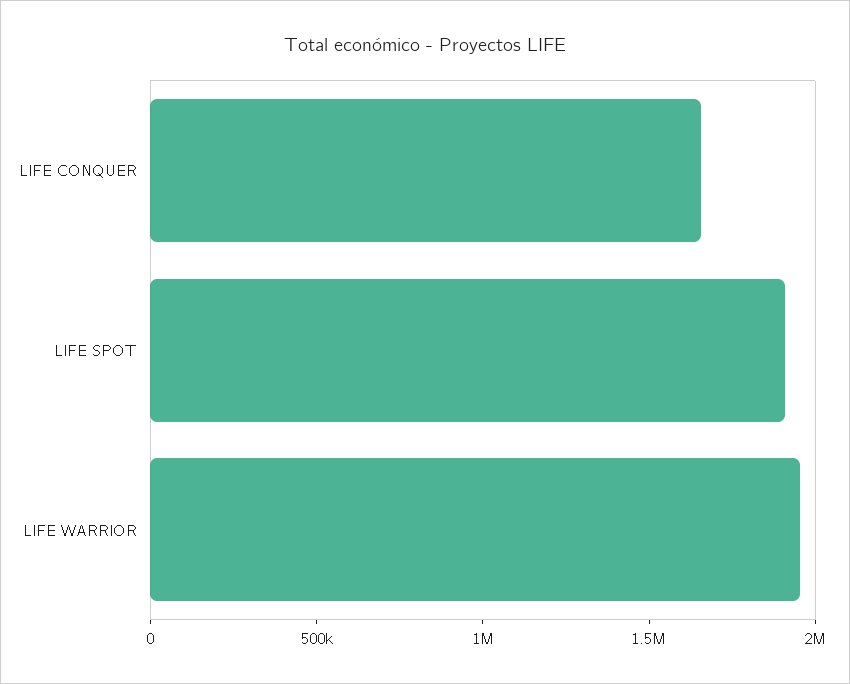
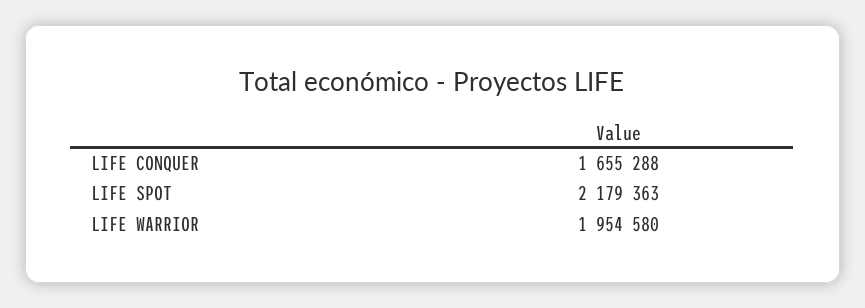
LIFE SPOT: 1900000 -> 2179363

